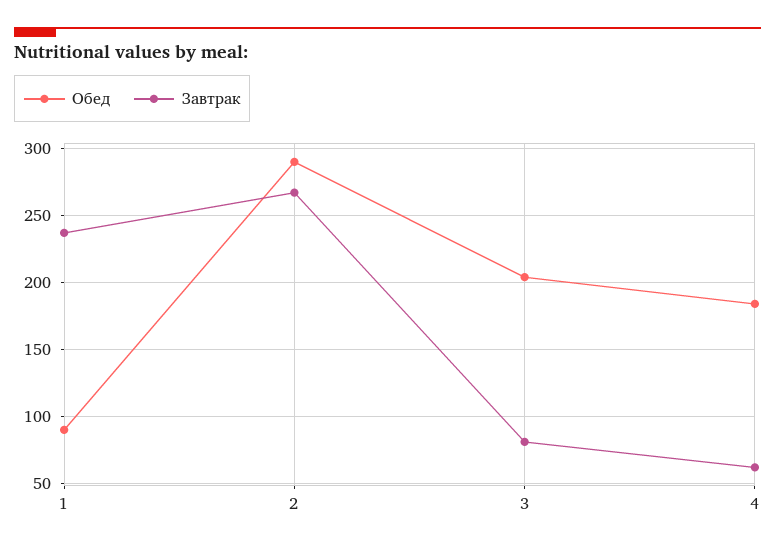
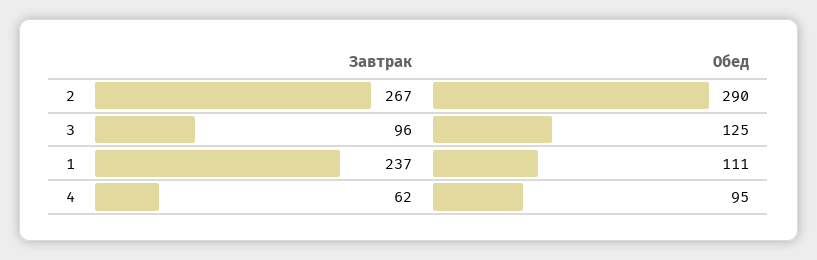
Обед, 1: 90 -> 111
Обед, 3: 205 -> 125
Завтрак, 3: 80 -> 96
Обед, 4: 185 -> 95

